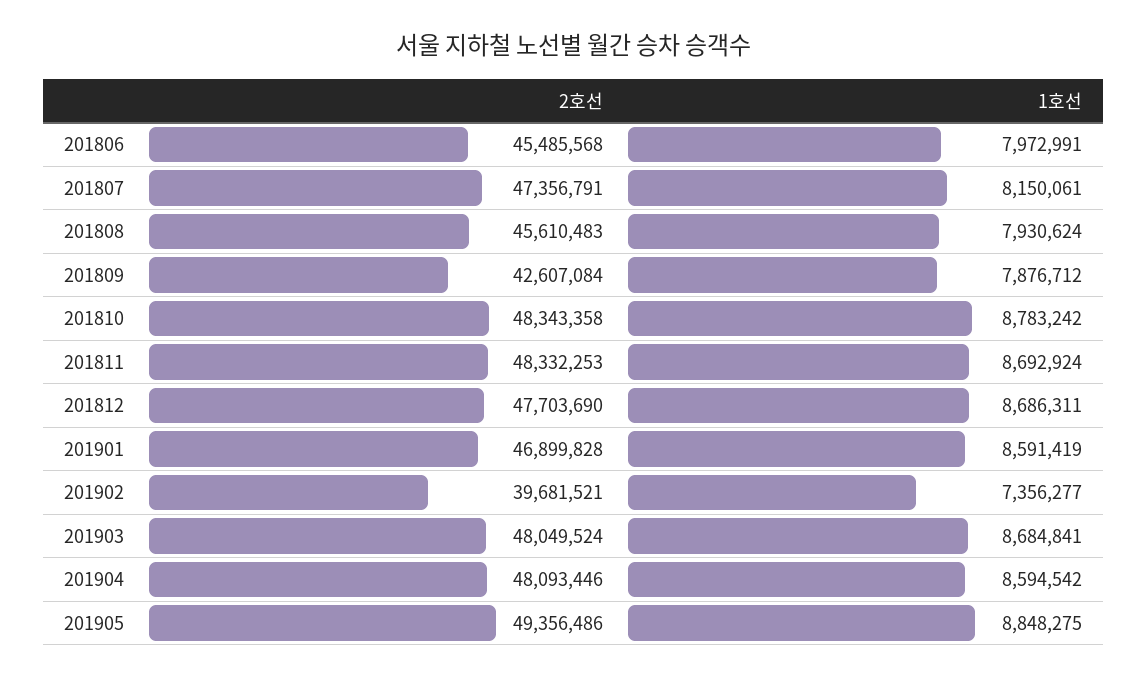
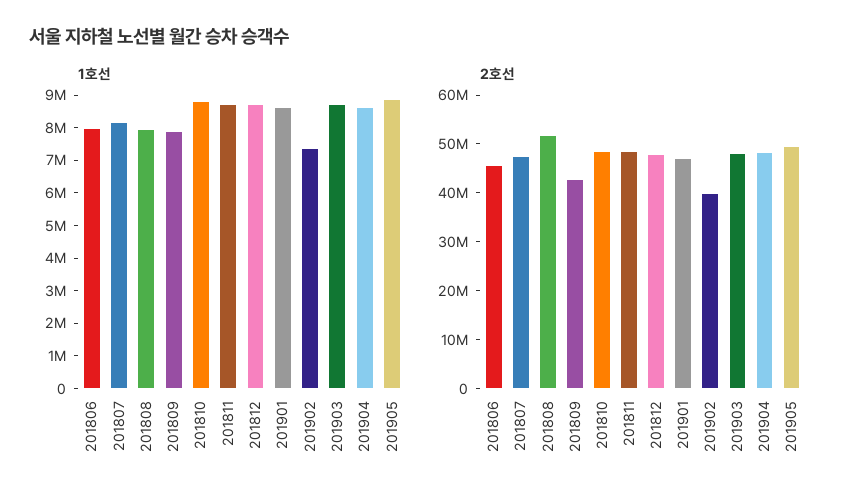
2호선, 201808: 45610483 -> 52000000

